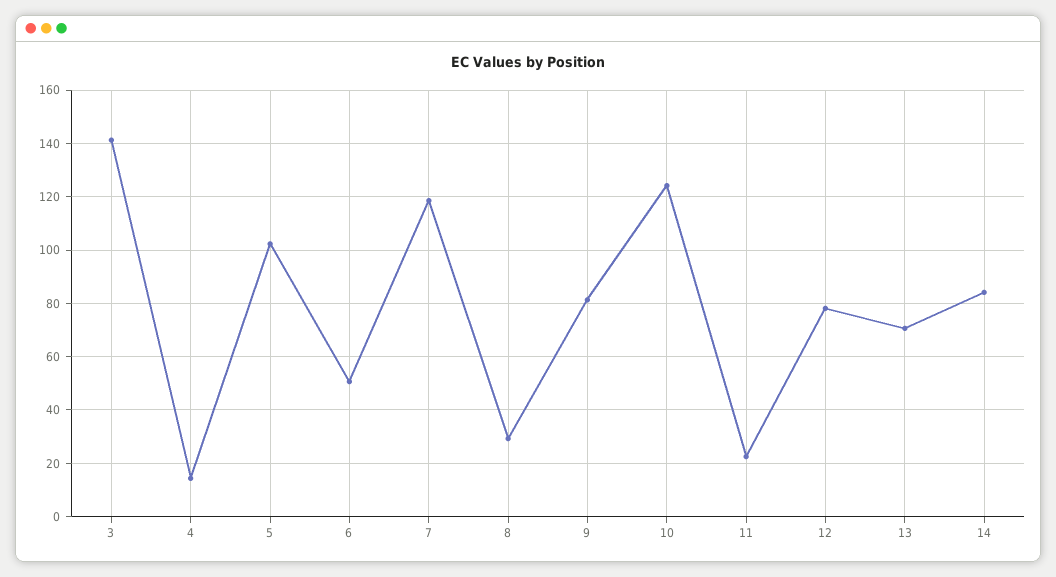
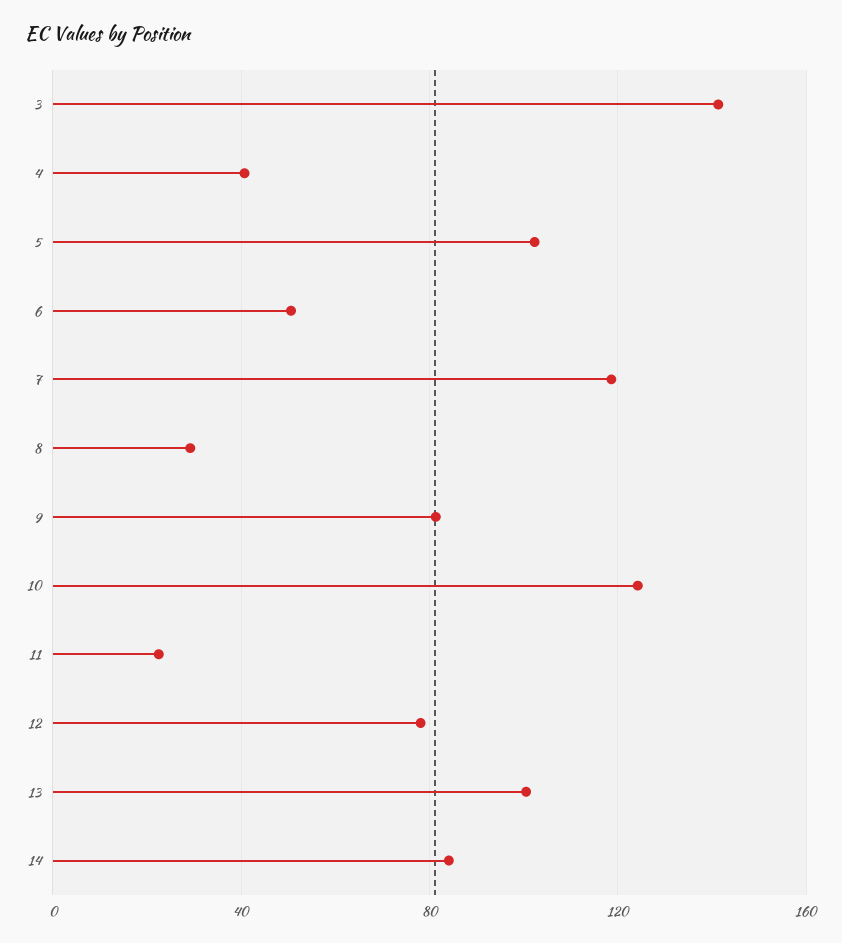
4: 15 -> 40
13: 70 -> 100

